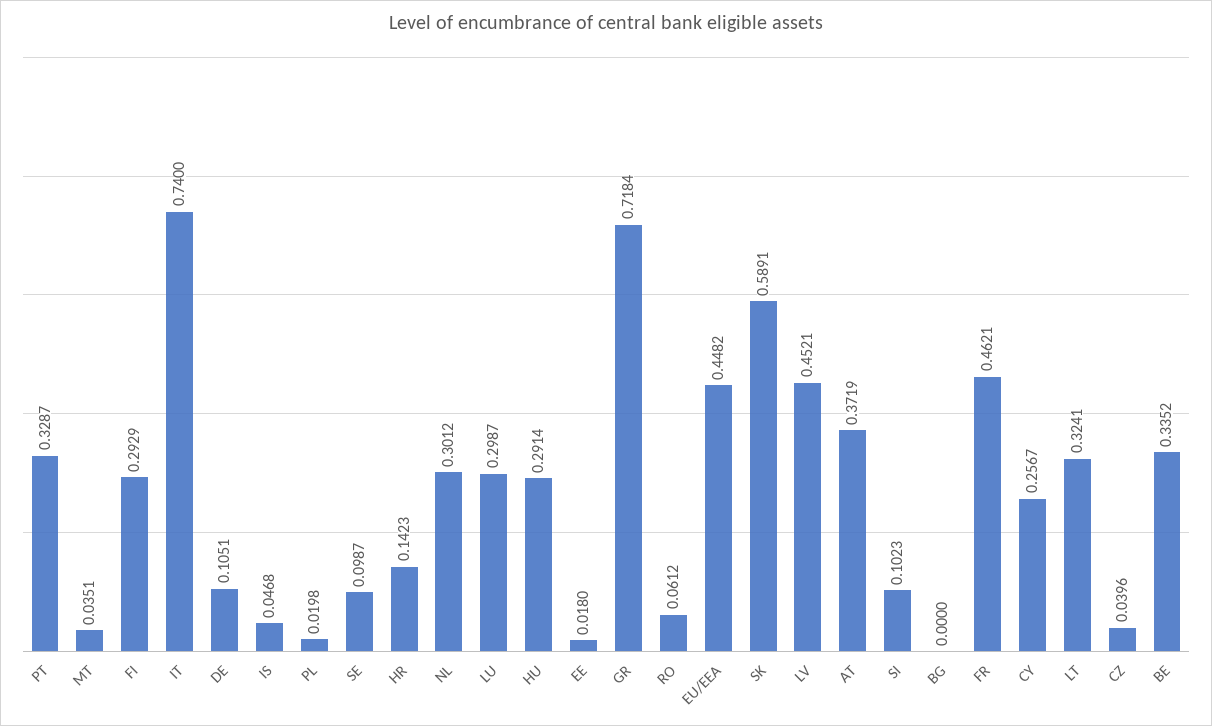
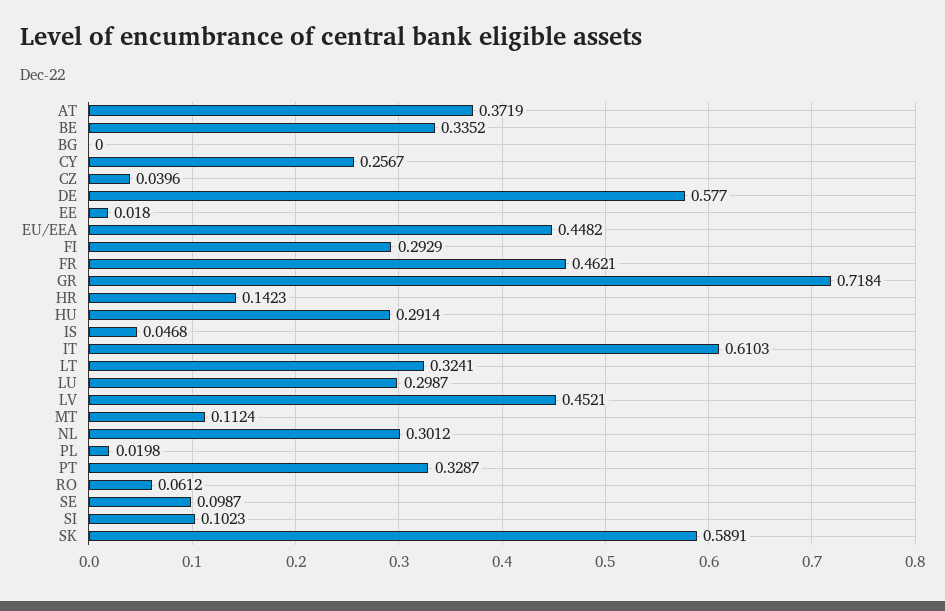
MT: 0.0351 -> 0.1124
IT: 0.74 -> 0.6103
DE: 0.1051 -> 0.577

